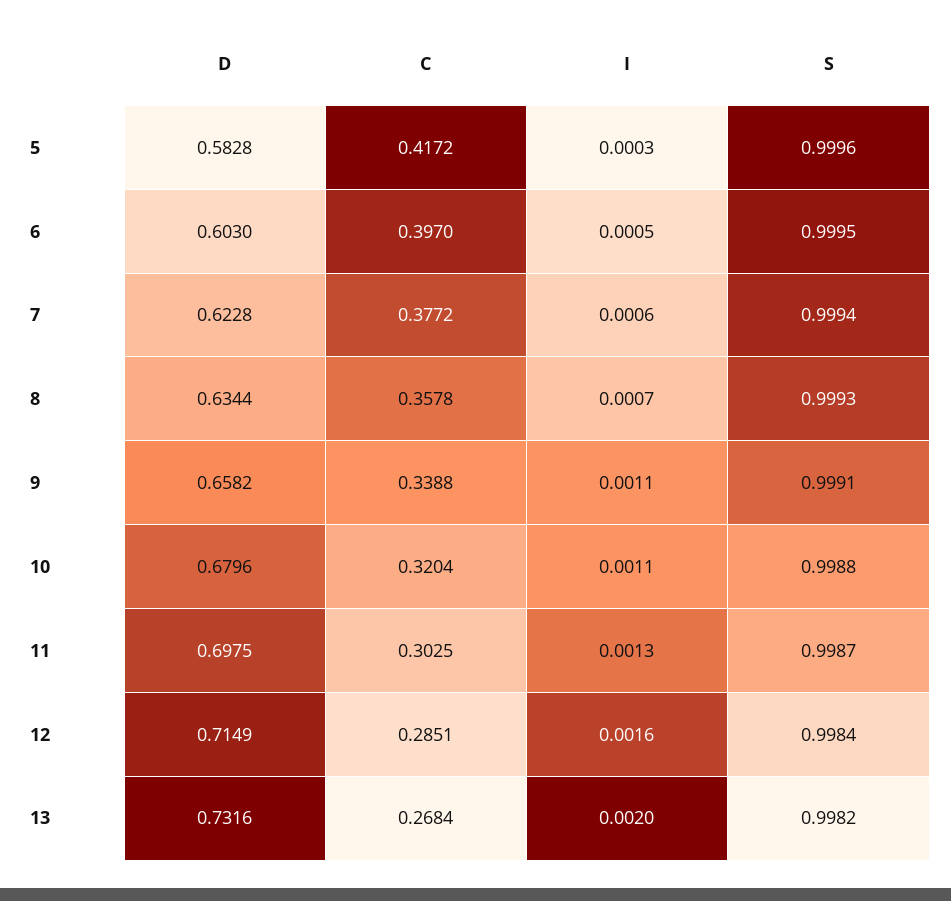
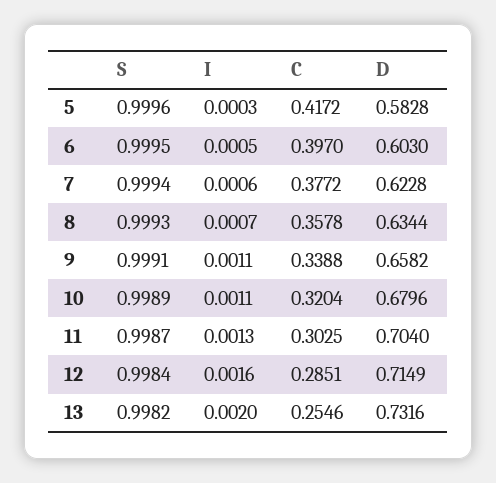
S, 10: 0.9988 -> 0.9989
D, 11: 0.6975 -> 0.704
C, 13: 0.2684 -> 0.2546

